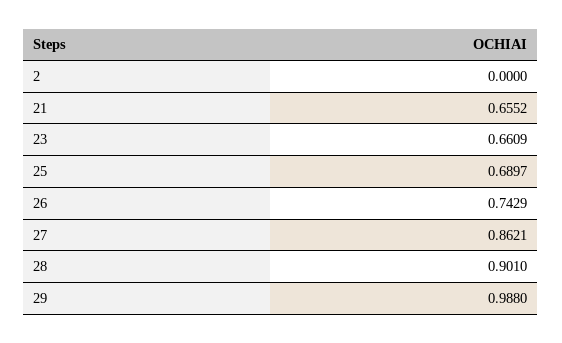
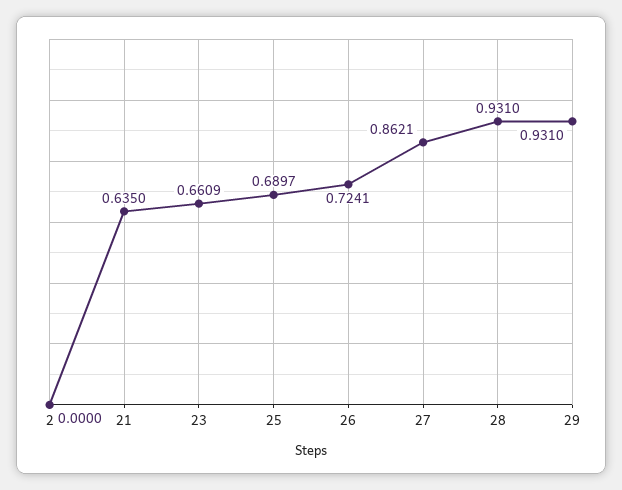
21: 0.6552 -> 0.635
26: 0.7429 -> 0.7241
28: 0.901 -> 0.931
29: 0.988 -> 0.931

